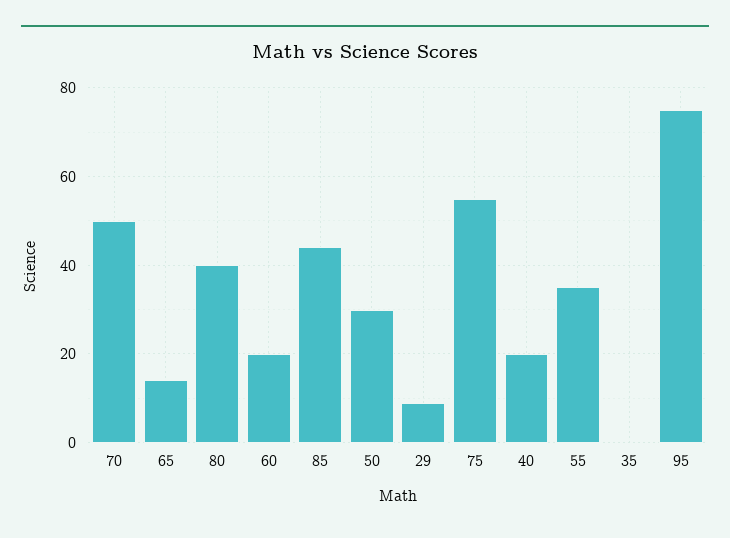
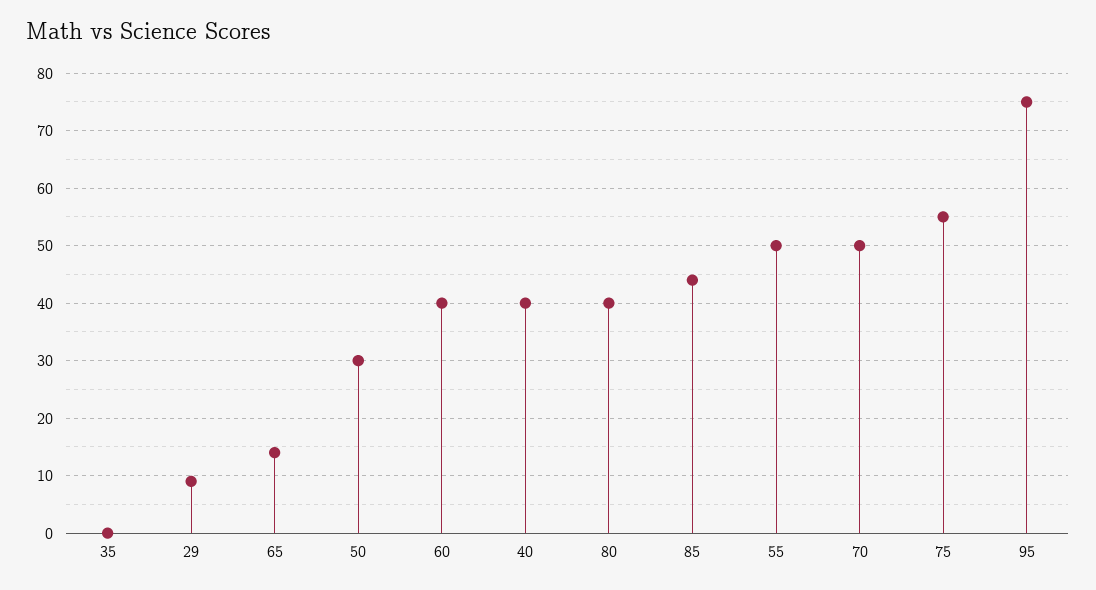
60: 20 -> 40
40: 20 -> 40
55: 35 -> 50

